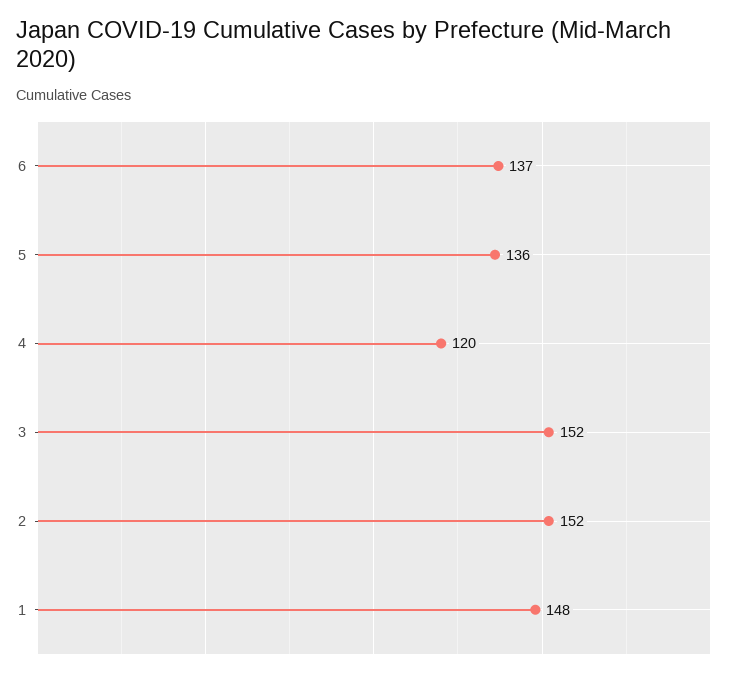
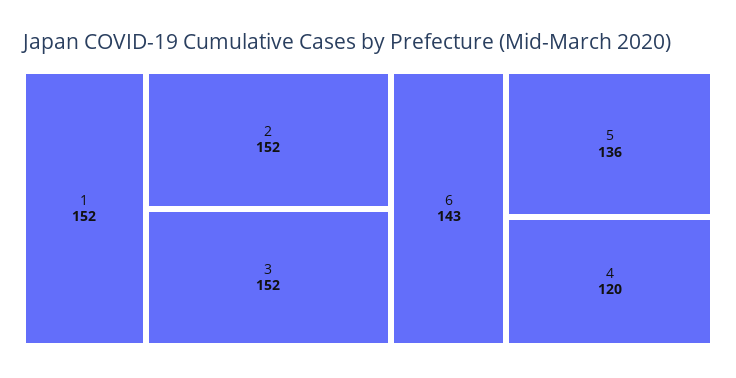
6: 137 -> 143
1: 148 -> 152

